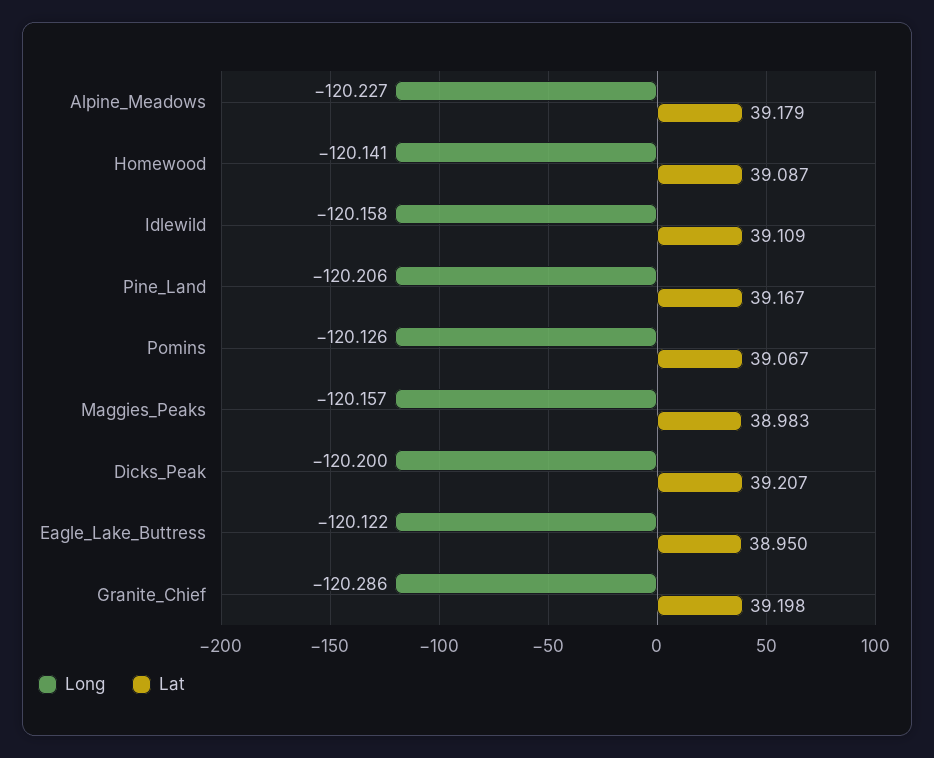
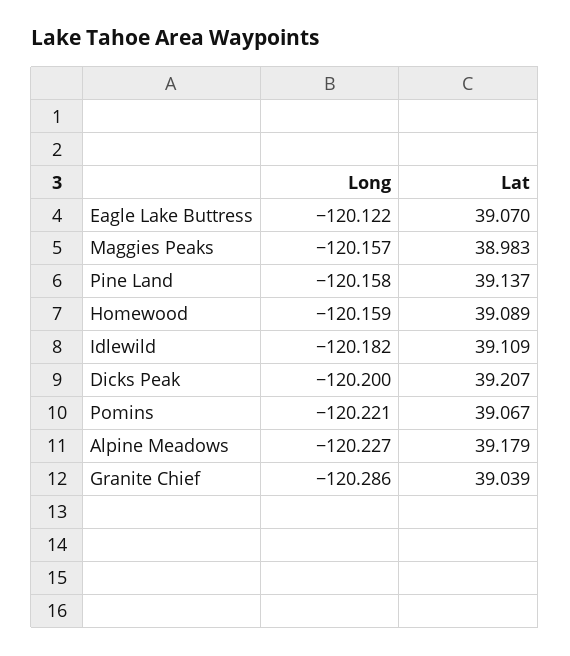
Long, Homewood: -120.141 -> -120.159
Lat, Homewood: 39.087 -> 39.089
Long, Idlewild: -120.158 -> -120.182
Long, Pine_Land: -120.206 -> -120.158
Lat, Pine_Land: 39.167 -> 39.137
Long, Pomins: -120.126 -> -120.221
Lat, Eagle_Lake_Buttress: 38.95 -> 39.07
Lat, Granite_Chief: 39.198 -> 39.039

